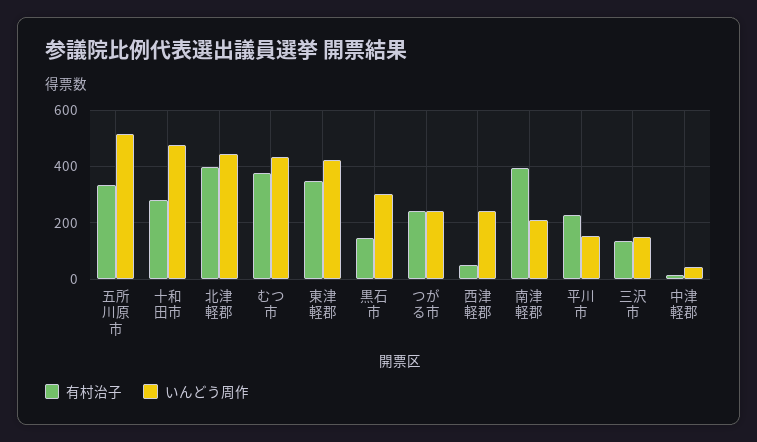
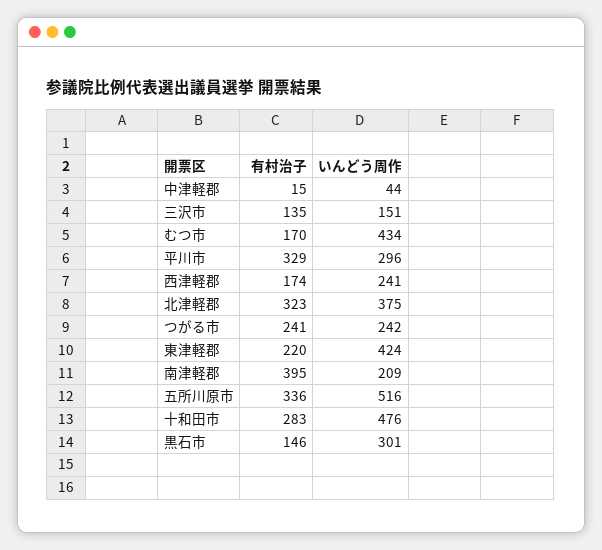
有村治子, 北津軽郡: 400 -> 323
いんどう周作, 北津軽郡: 450 -> 375
有村治子, むつ市: 375 -> 170
有村治子, 東津軽郡: 350 -> 220
有村治子, 西津軽郡: 50 -> 174
有村治子, 平川市: 225 -> 329
いんどう周作, 平川市: 150 -> 296

